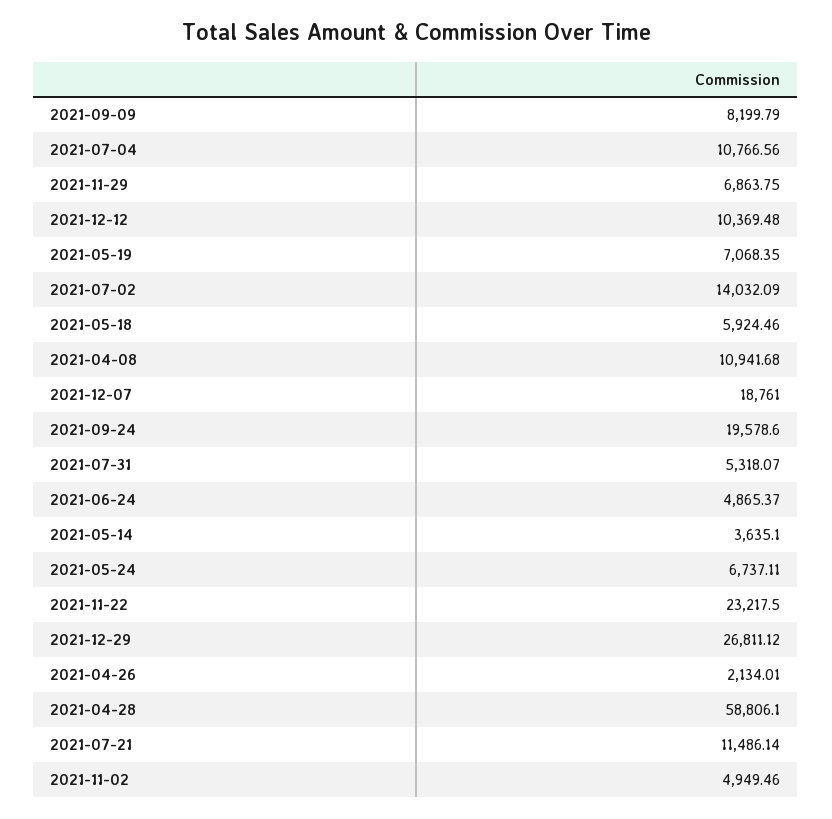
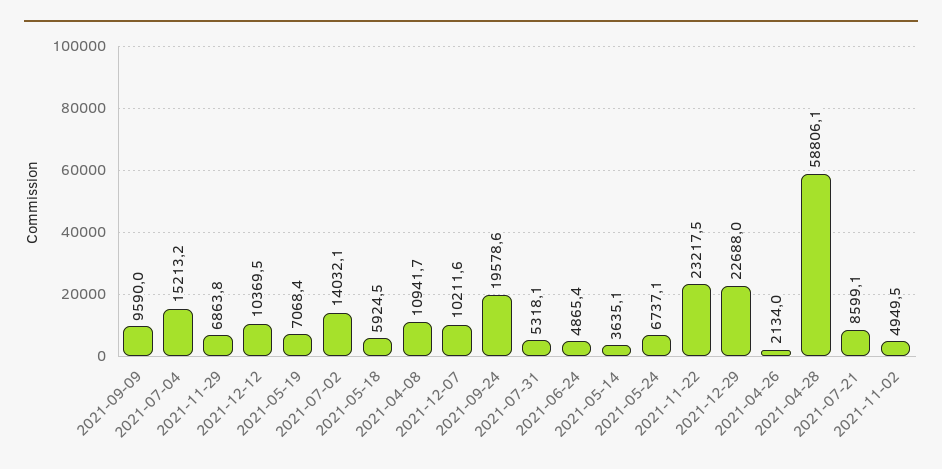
2021-09-09: 8199.79 -> 9590
2021-07-04: 10766.56 -> 15213.2
2021-12-07: 18761 -> 10211.6
2021-12-29: 26811.12 -> 22688
2021-07-21: 11486.14 -> 8599.1

